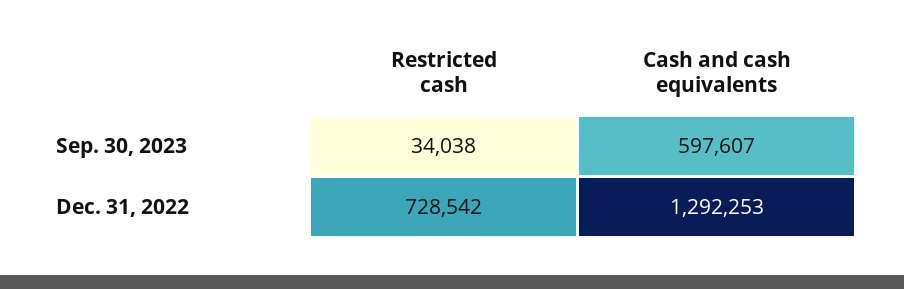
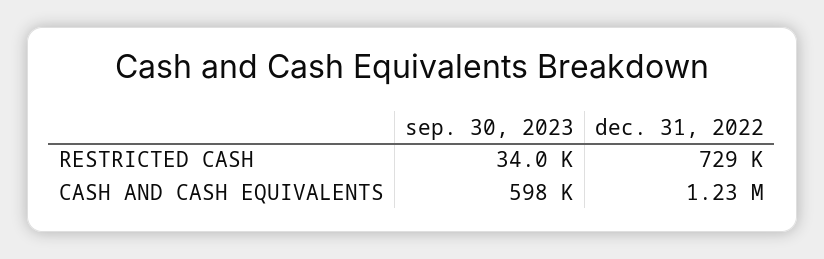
Cash and cash equivalents, Dec. 31, 2022: 1292253 -> 1230000

